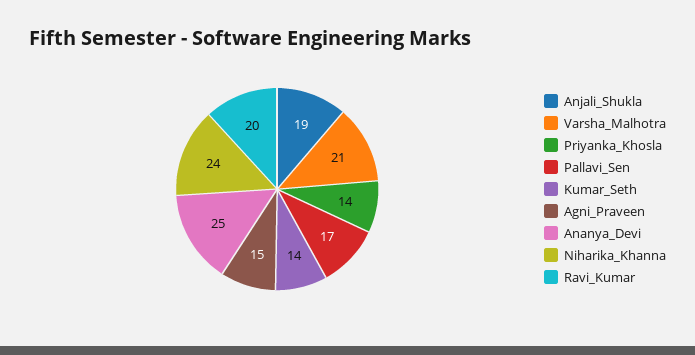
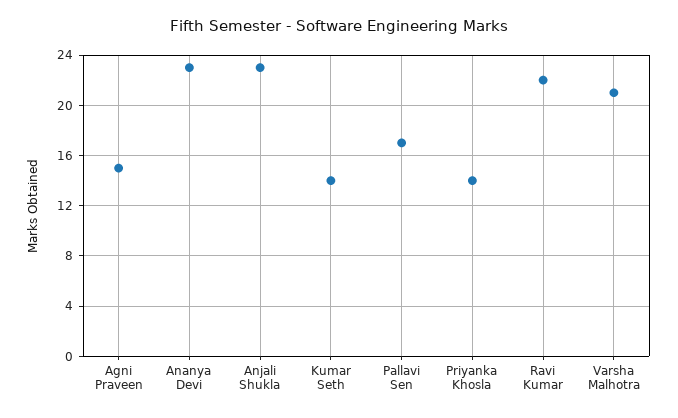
Anjali_Shukla: 19 -> 23
Ananya_Devi: 25 -> 23
Niharika_Khanna: 24 -> none
Ravi_Kumar: 20 -> 22

